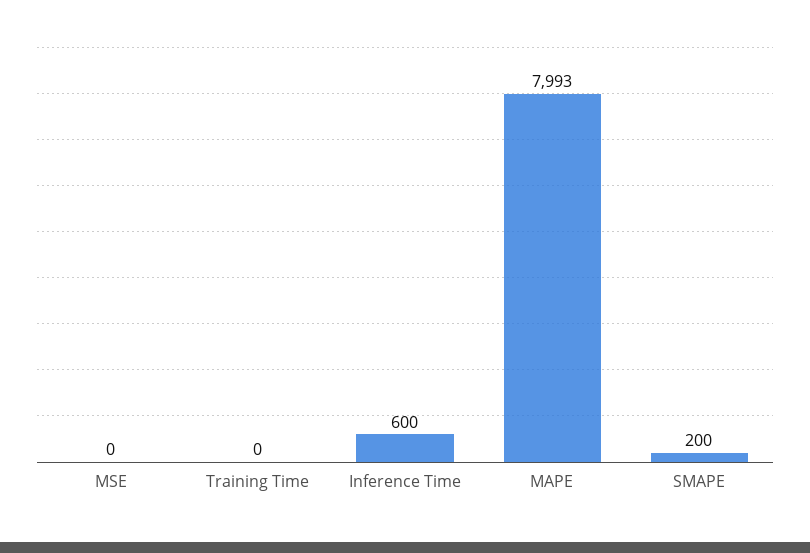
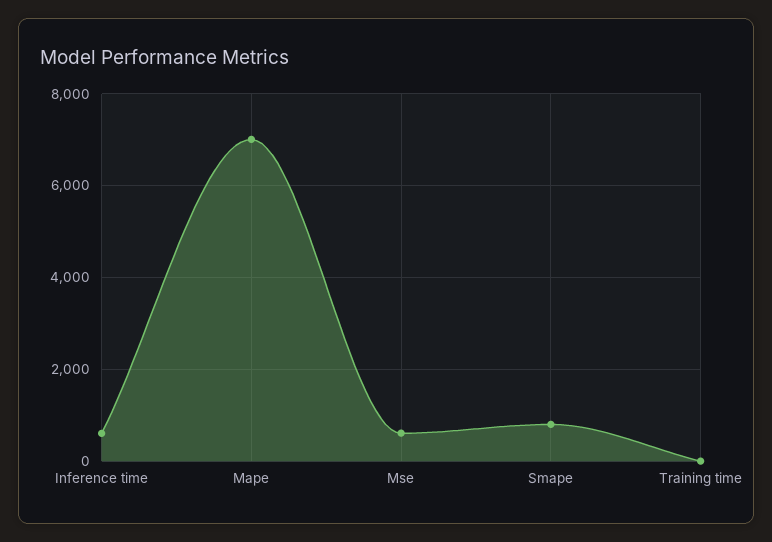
MSE: 0 -> 600
MAPE: 7993 -> 7000
SMAPE: 200 -> 800

